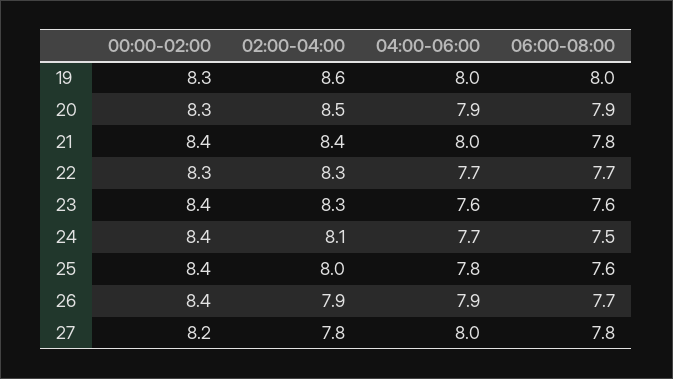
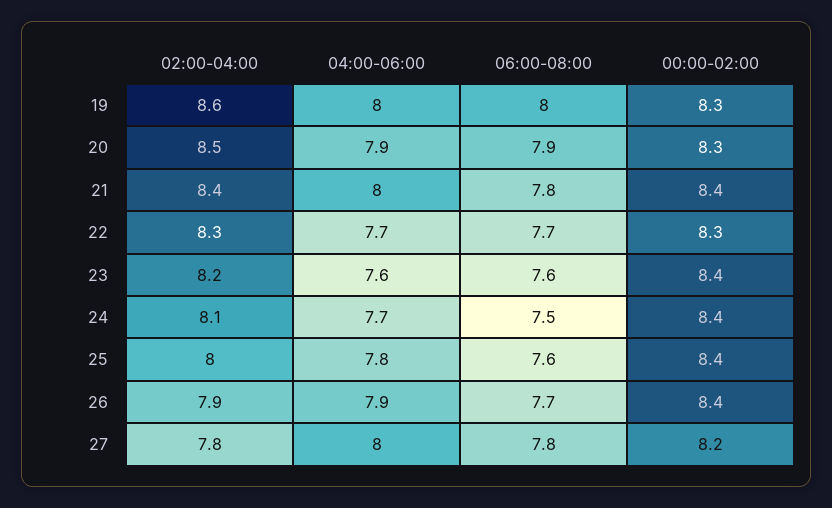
02:00-04:00, 23: 8.3 -> 8.2

